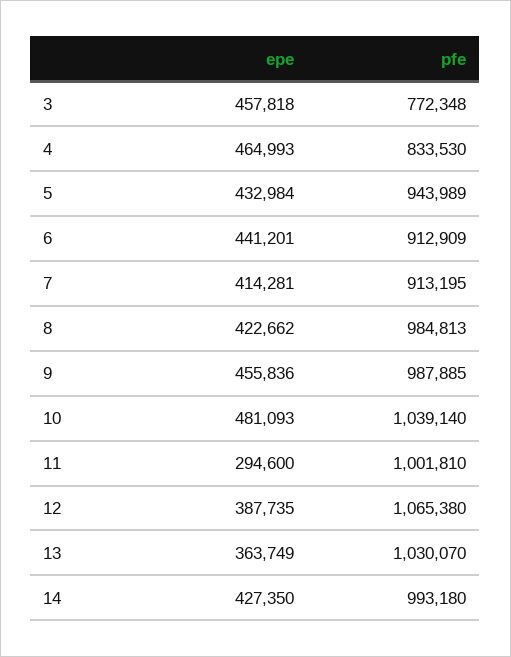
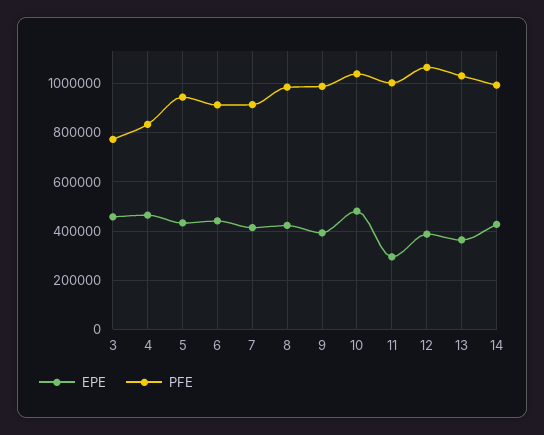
epe, 9: 455836 -> 400000

